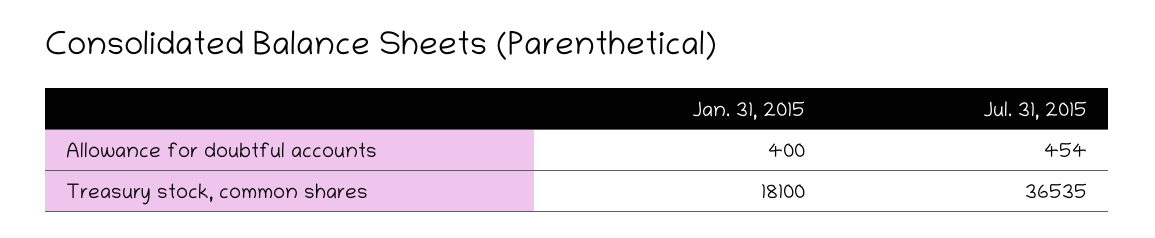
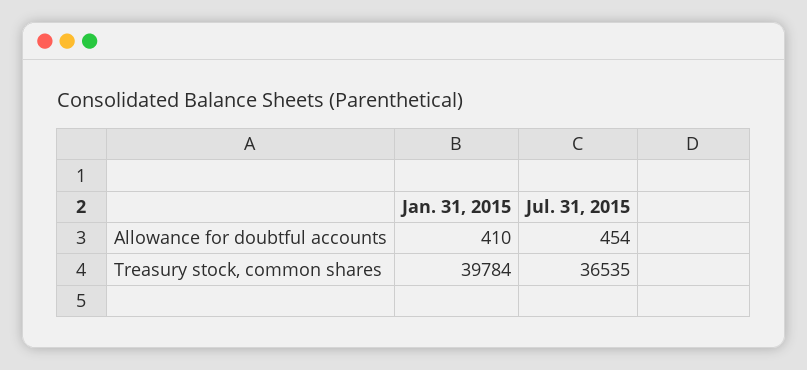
Jan. 31, 2015, Allowance for doubtful accounts: 400 -> 410
Jan. 31, 2015, Treasury stock, common shares: 18100 -> 39784

